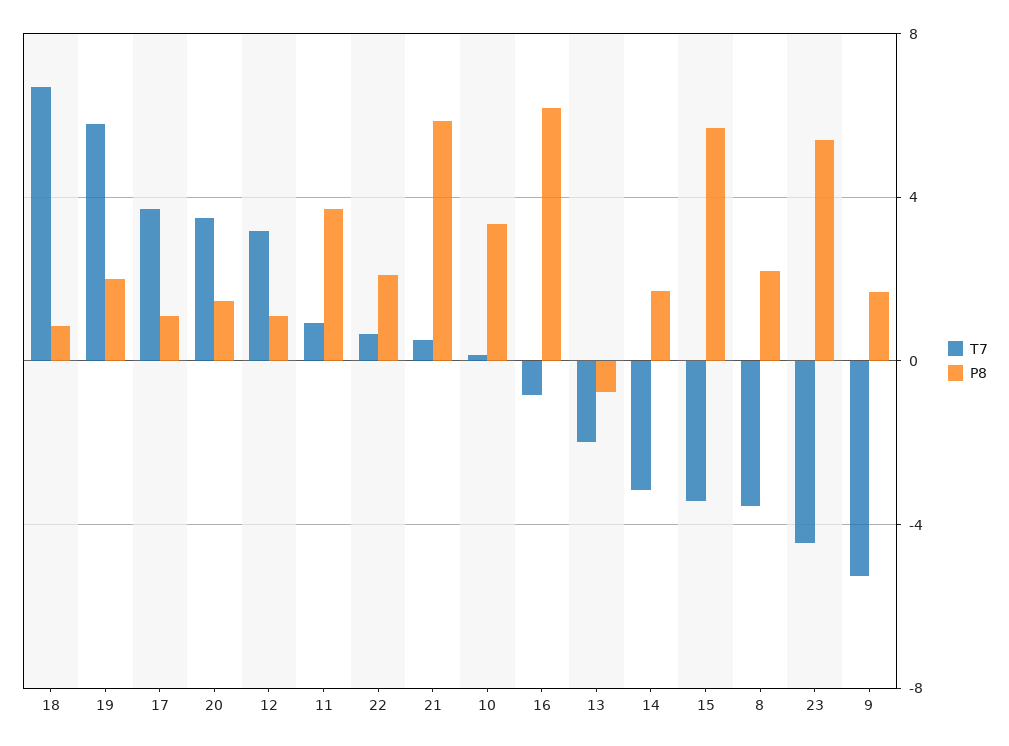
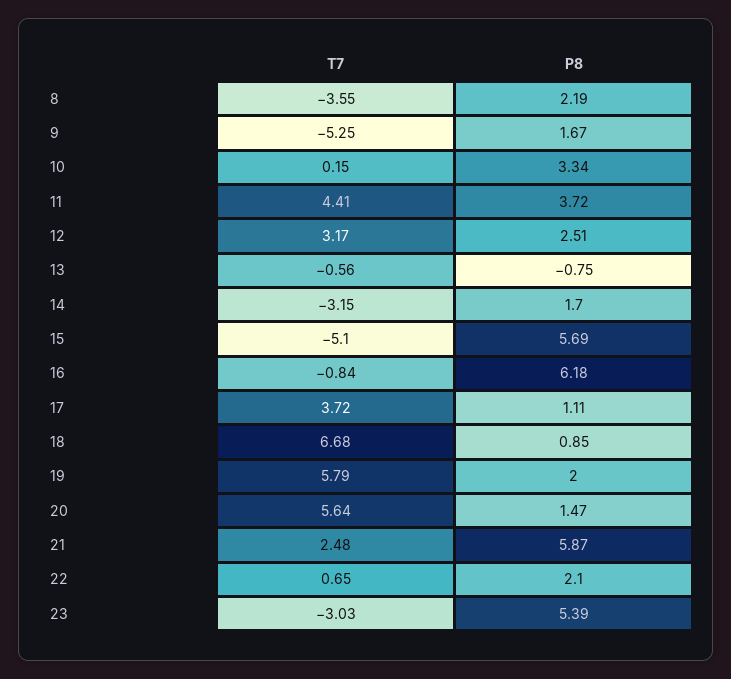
T7, 20: 3.5 -> 5.64
P8, 12: 1 -> 2.51
T7, 11: 1 -> 4.41
T7, 21: 0.5 -> 2.48
T7, 13: -2 -> -0.56
T7, 15: -3.5 -> -5.1
T7, 23: -4.5 -> -3.03

